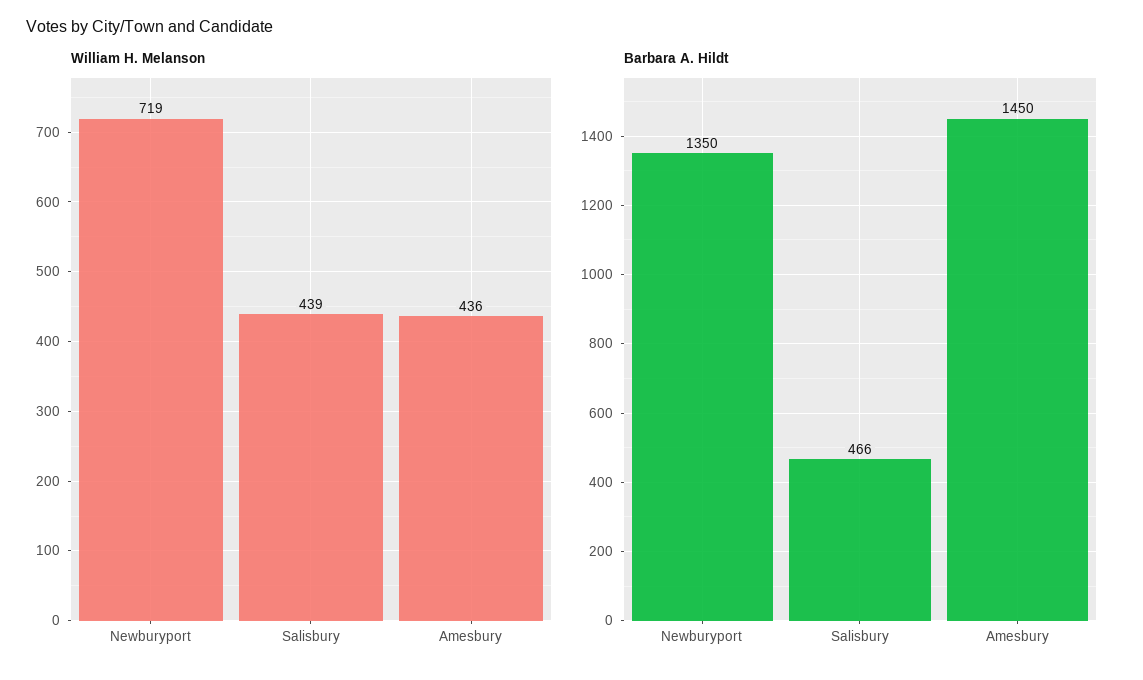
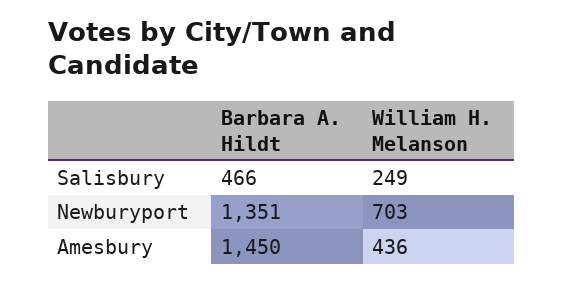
William H. Melanson, Newburyport: 719 -> 703
William H. Melanson, Salisbury: 439 -> 249
Barbara A. Hildt, Newburyport: 1350 -> 1351

